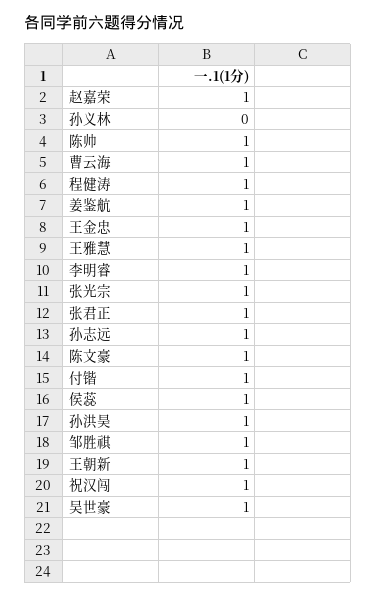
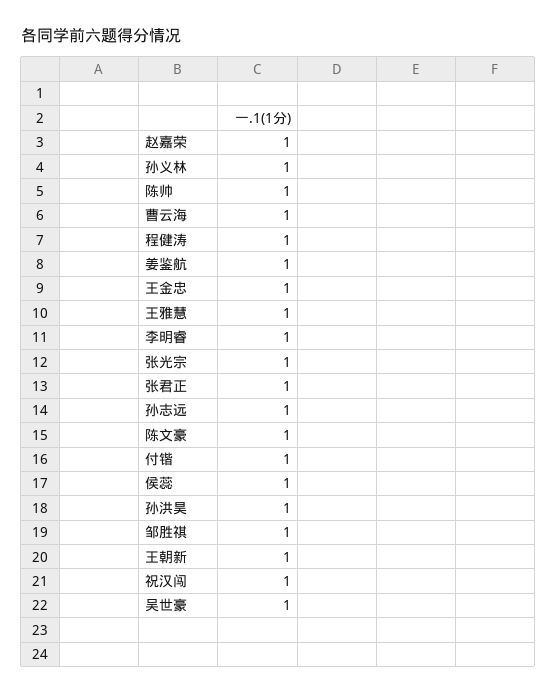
孙义林: 0 -> 1

